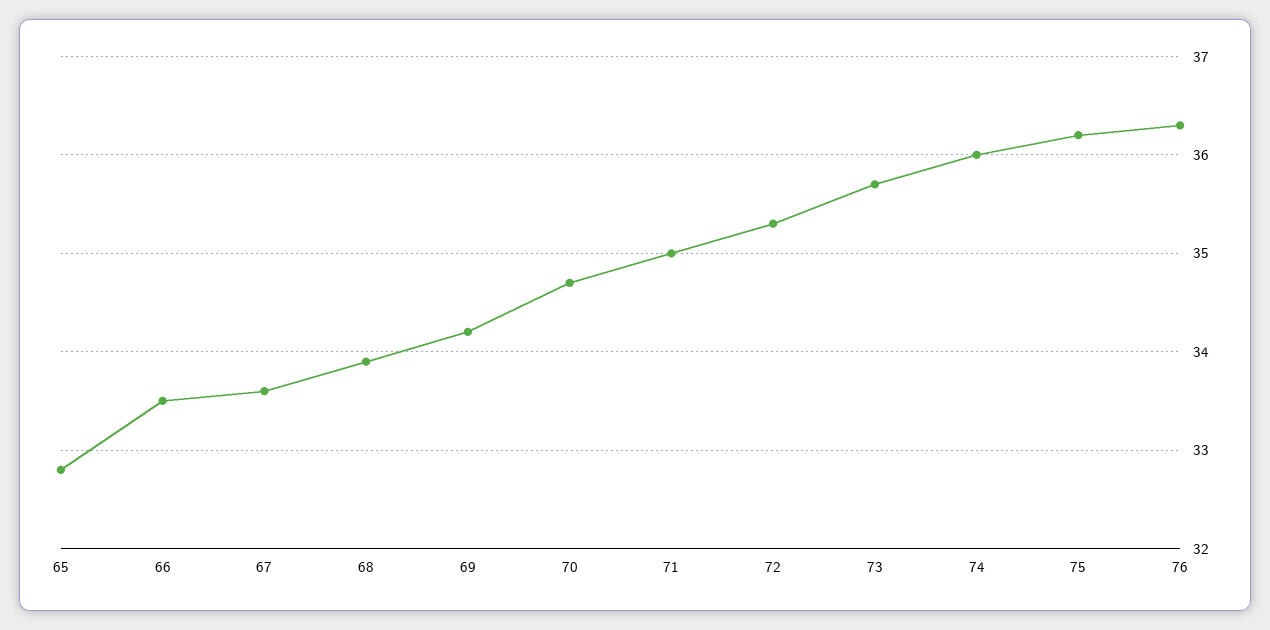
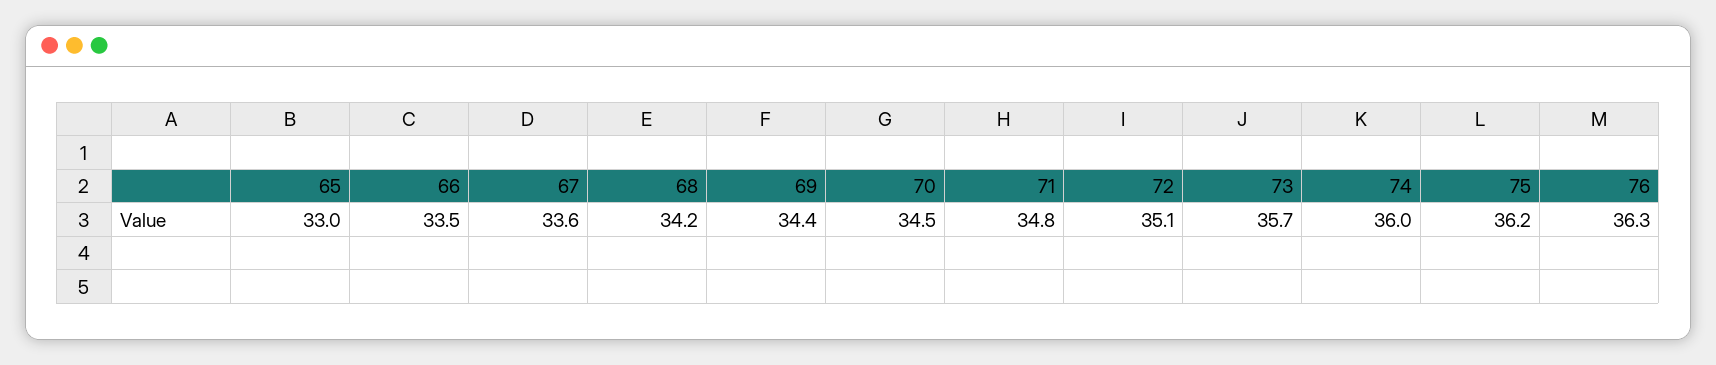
65: 32.8 -> 33
68: 33.9 -> 34.2
69: 34.2 -> 34.4
70: 34.7 -> 34.5
71: 35 -> 34.8
72: 35.3 -> 35.1

